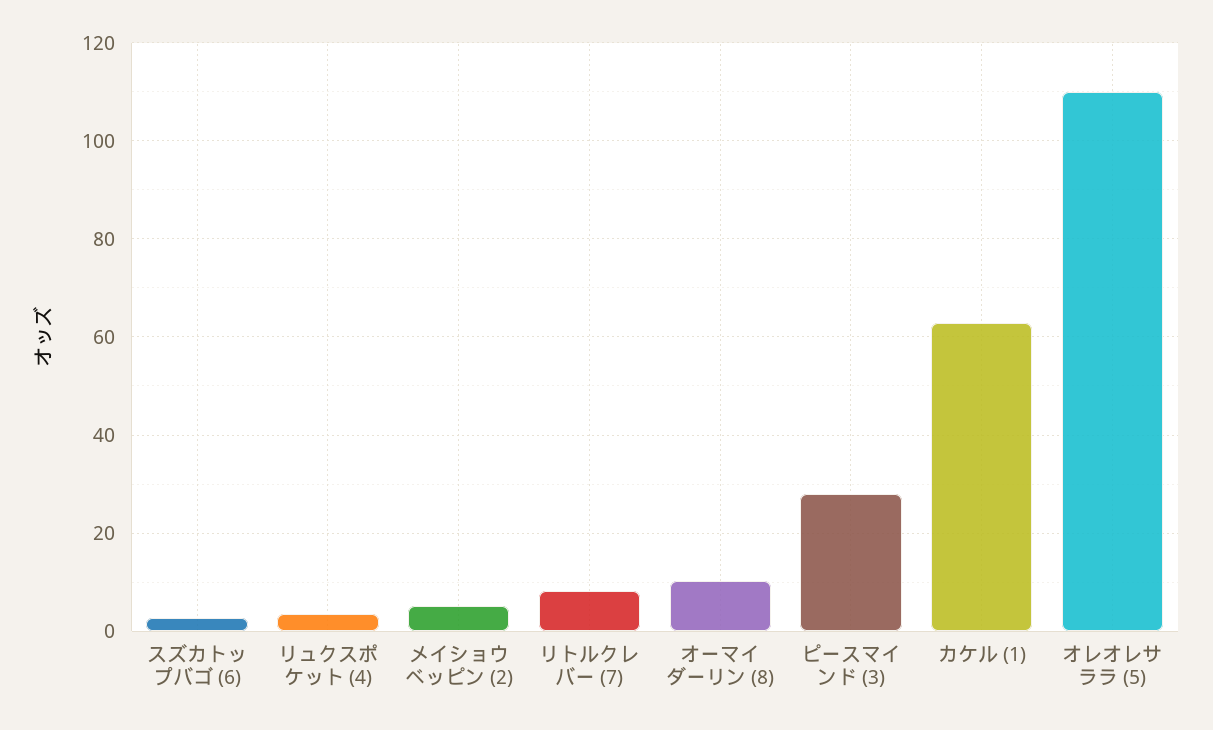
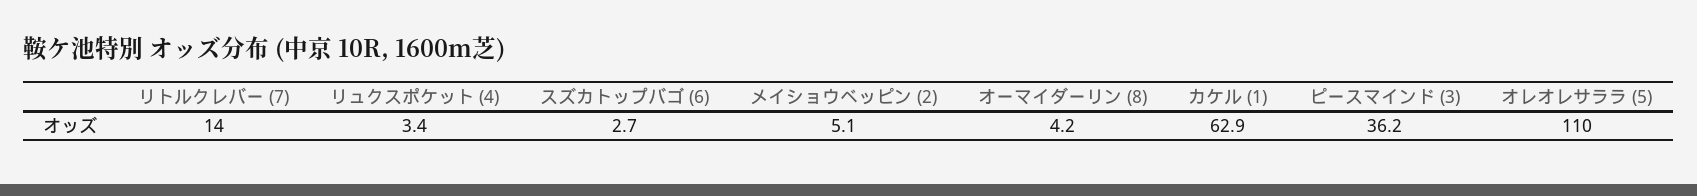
リトルクレバー (7): 8 -> 14
オーマイダーリン (8): 10 -> 4.2
ピースマインド (3): 28 -> 36.2

